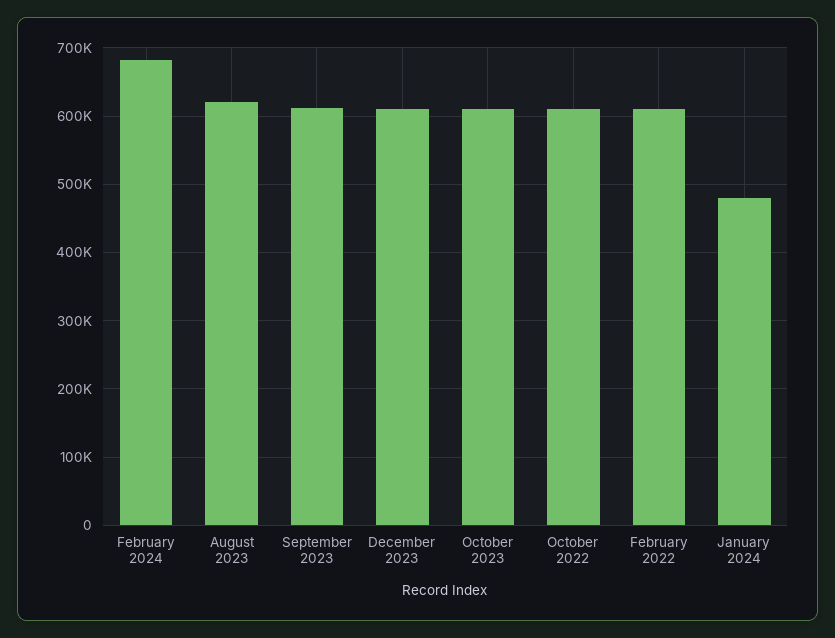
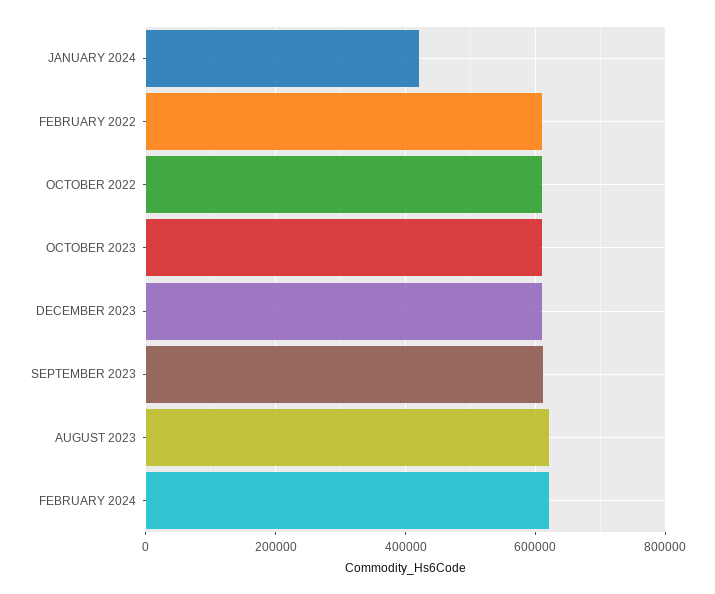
February 2024: 680000 -> 620000
January 2024: 480000 -> 420000

